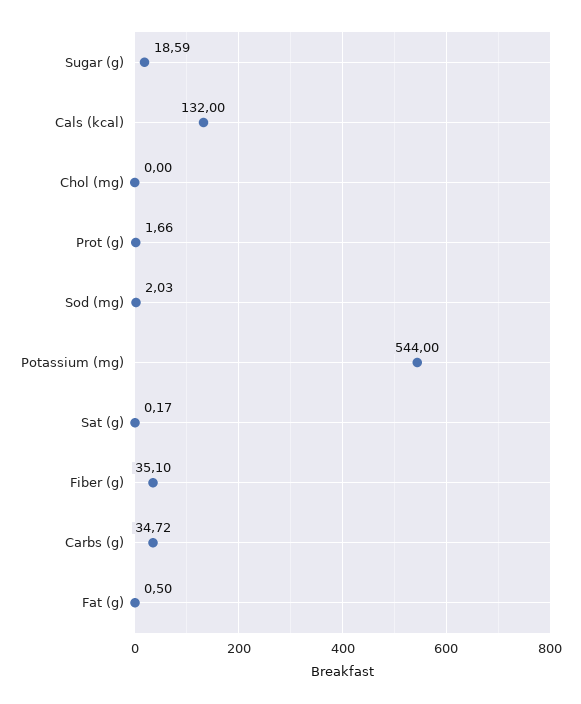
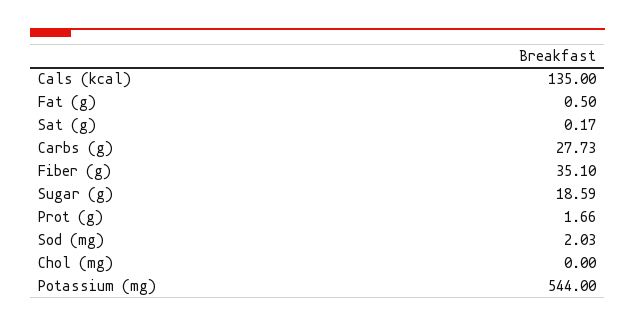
Cals (kcal): 132 -> 135
Carbs (g): 34.72 -> 27.73

